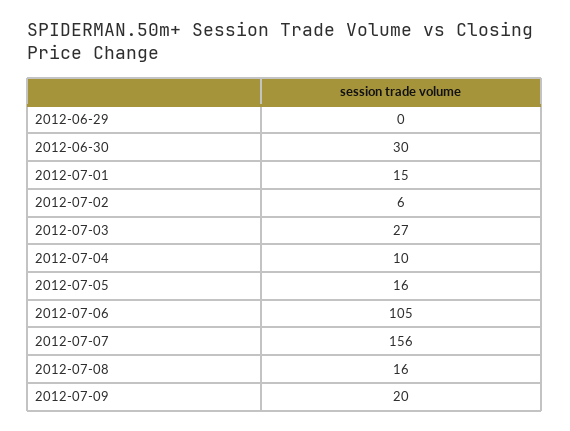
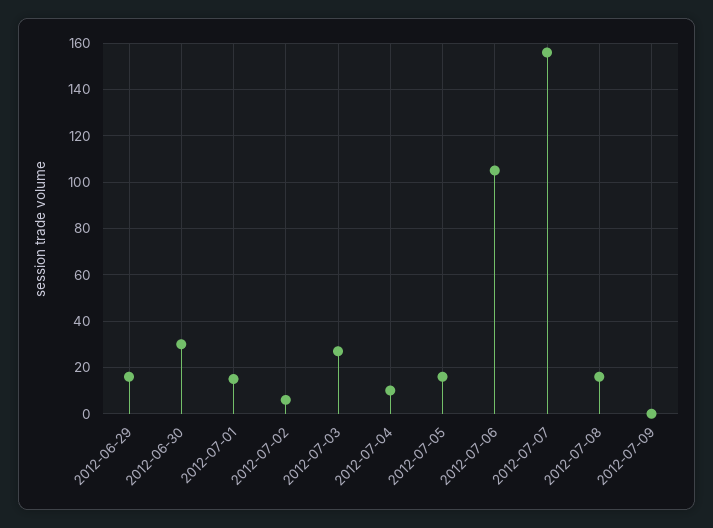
2012-06-29: 0 -> 15
2012-07-09: 20 -> 0

